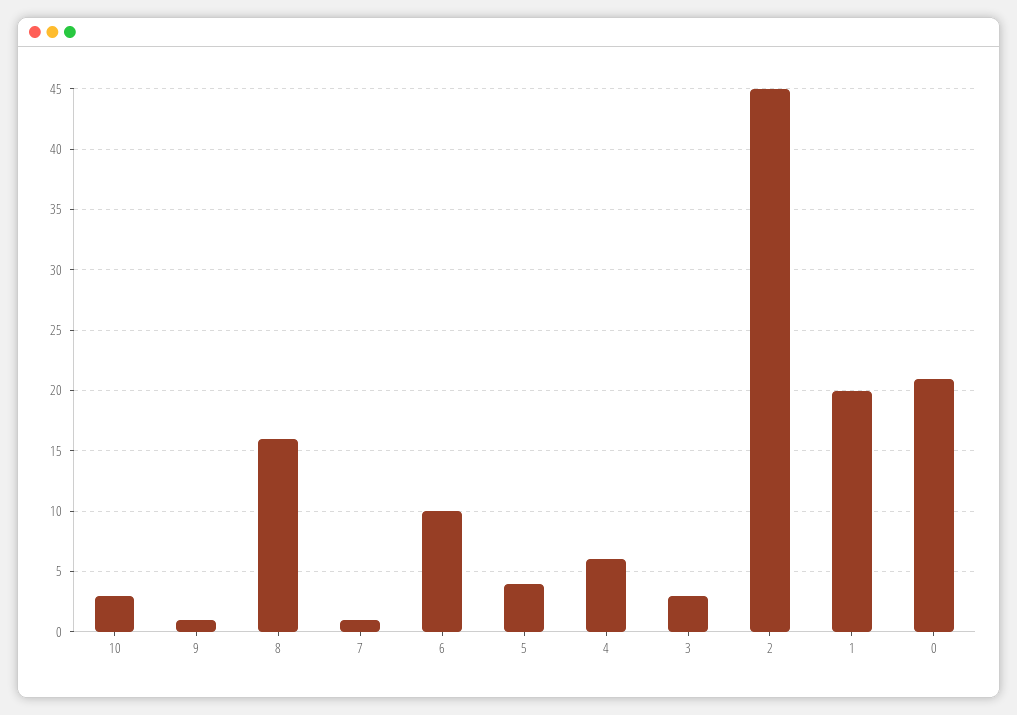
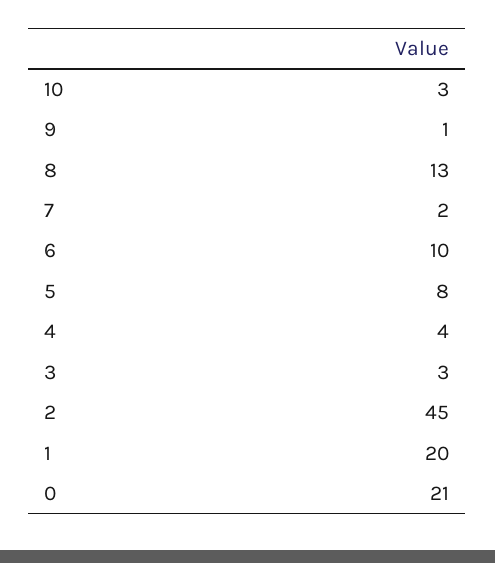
8: 16 -> 13
7: 1 -> 2
5: 4 -> 8
4: 6 -> 4

